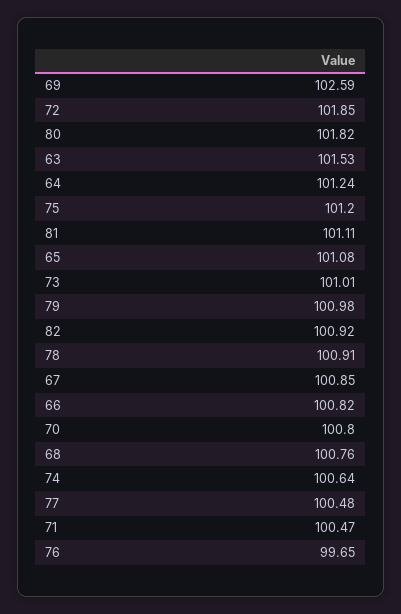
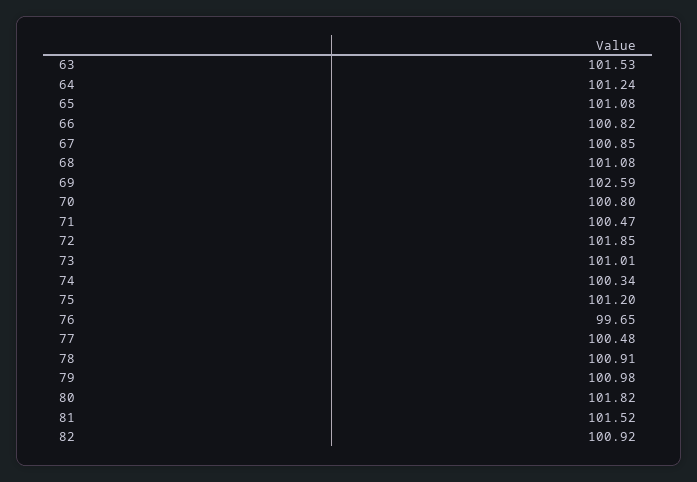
81: 101.11 -> 101.52
68: 100.76 -> 101.08
74: 100.64 -> 100.34

